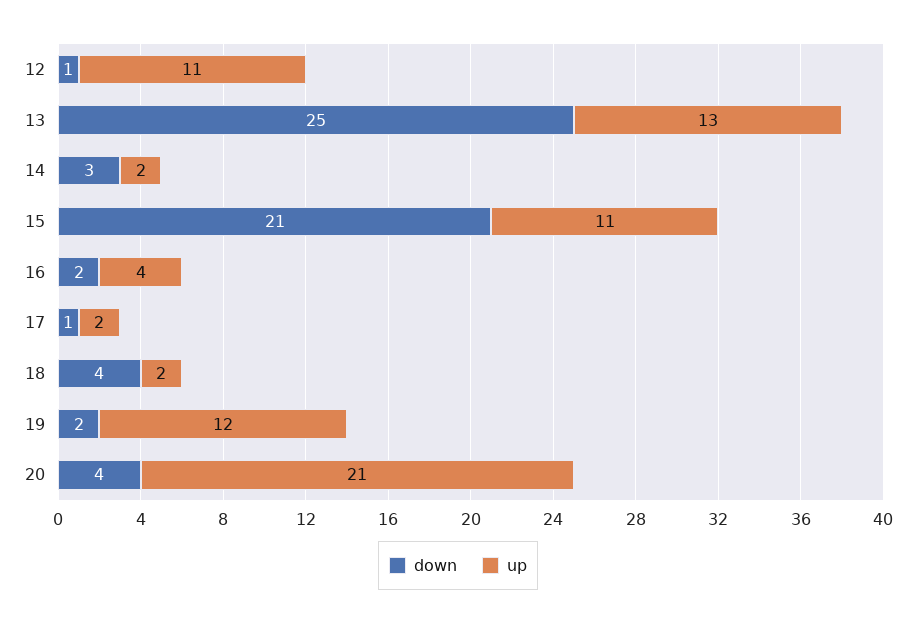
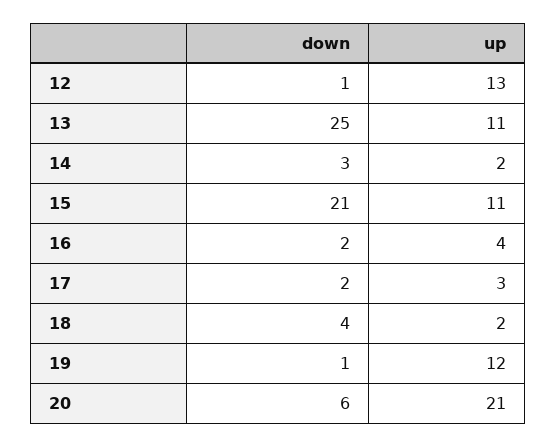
up, 12: 11 -> 13
up, 13: 13 -> 11
down, 17: 1 -> 2
up, 17: 2 -> 3
down, 19: 2 -> 1
down, 20: 4 -> 6

